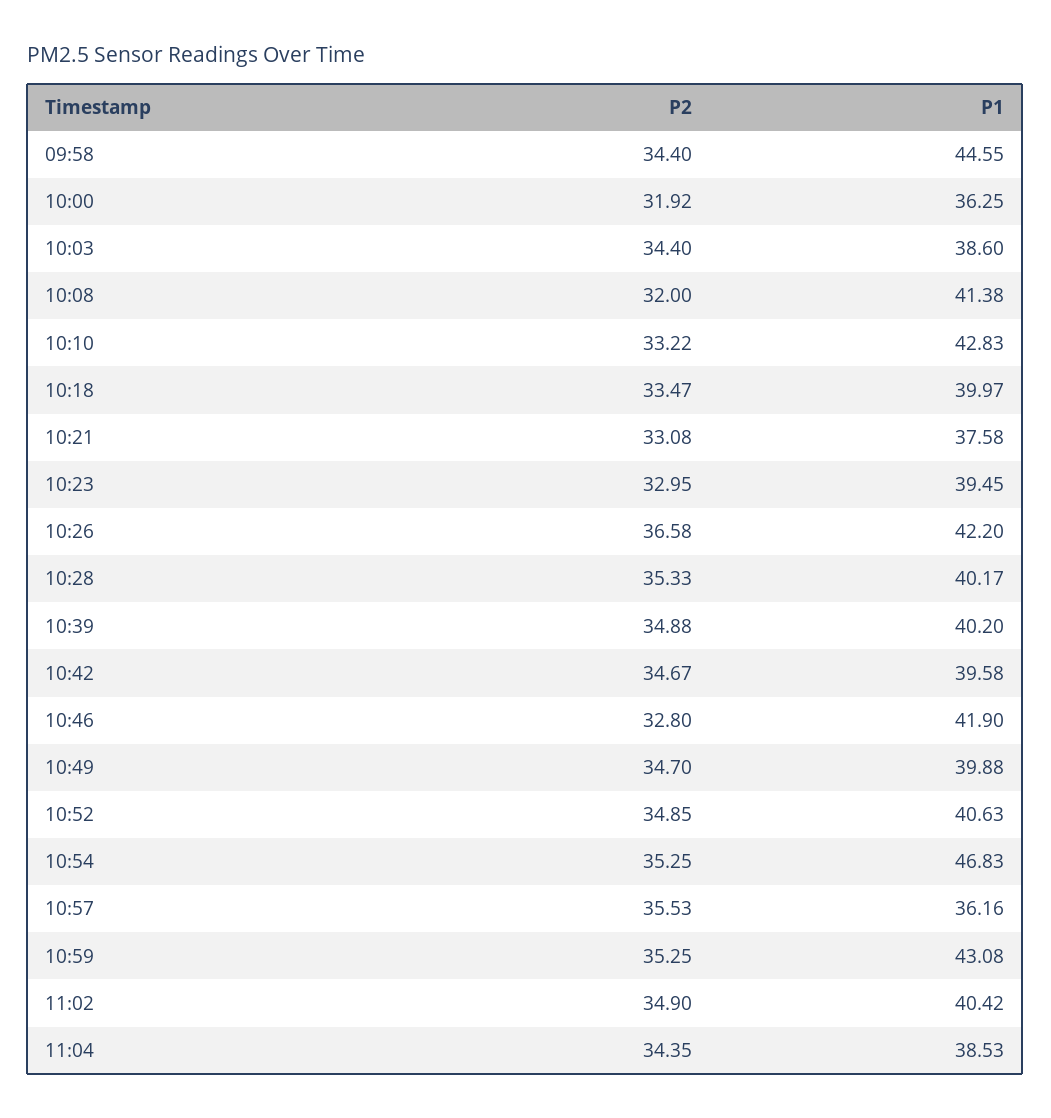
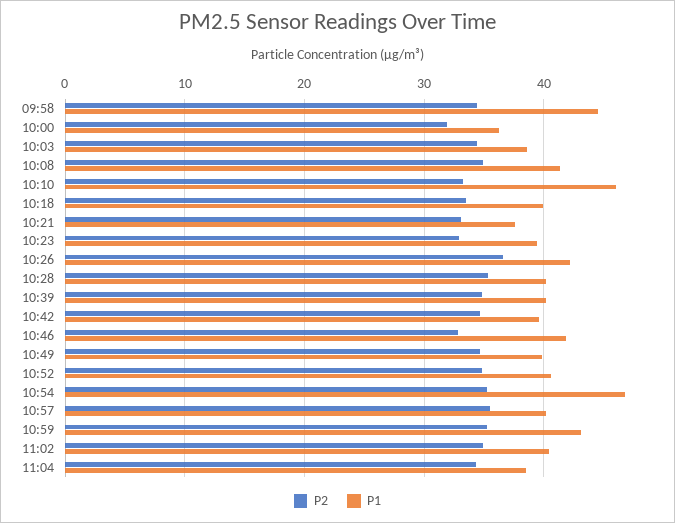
P2, 10:08: 32 -> 35
P1, 10:10: 42.83 -> 46
P1, 10:57: 36.16 -> 40

